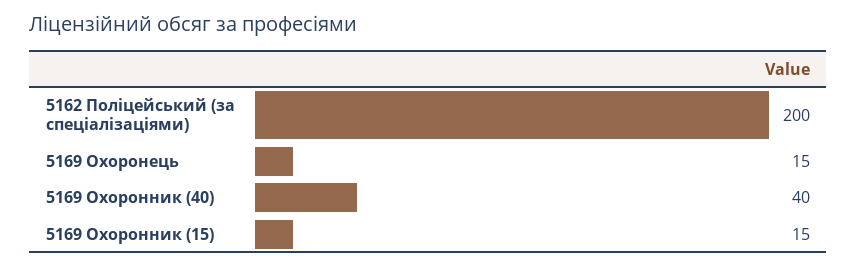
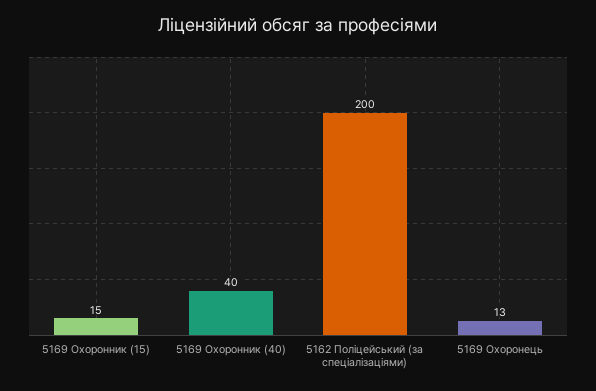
5169 Охоронець: 15 -> 13

